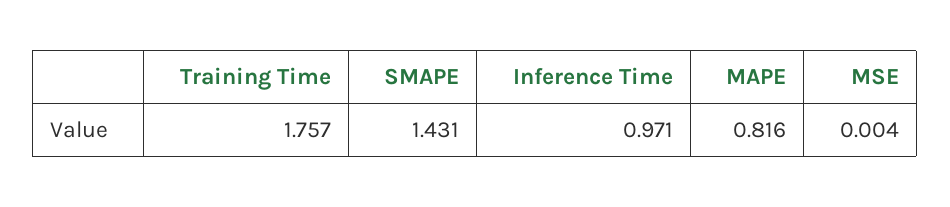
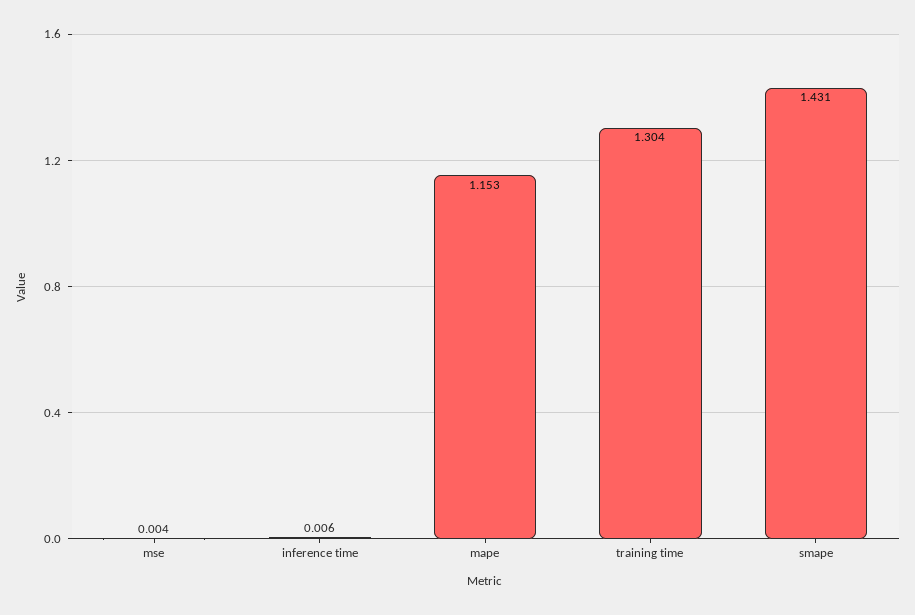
Training Time: 1.757 -> 1.304
Inference Time: 0.971 -> 0.006
MAPE: 0.816 -> 1.153

